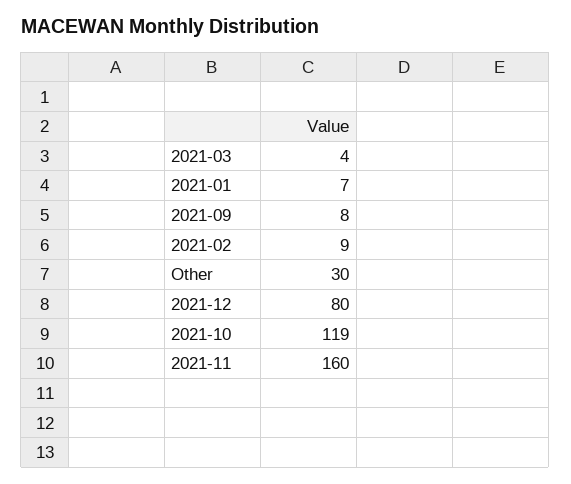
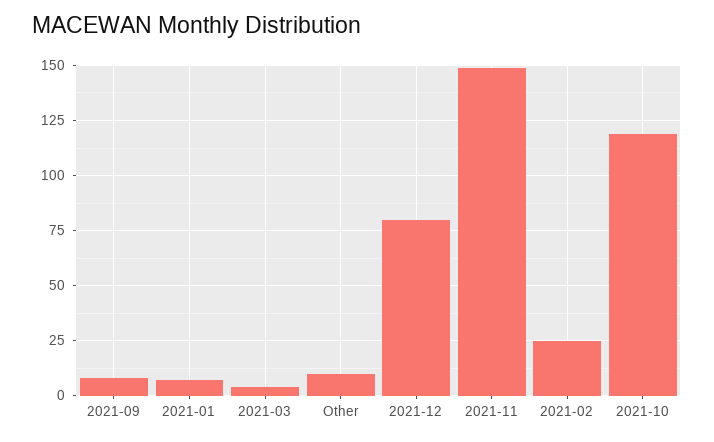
2021-02: 9 -> 25
Other: 30 -> 10
2021-11: 160 -> 150

